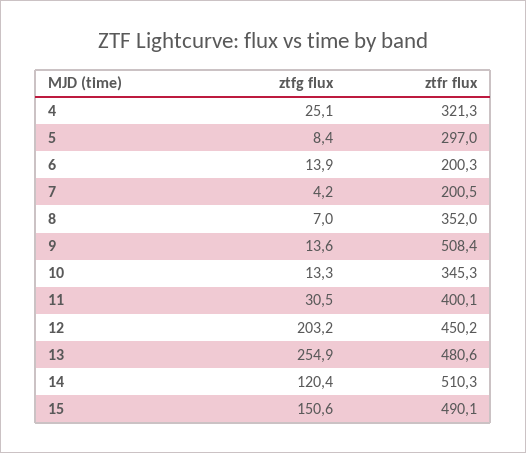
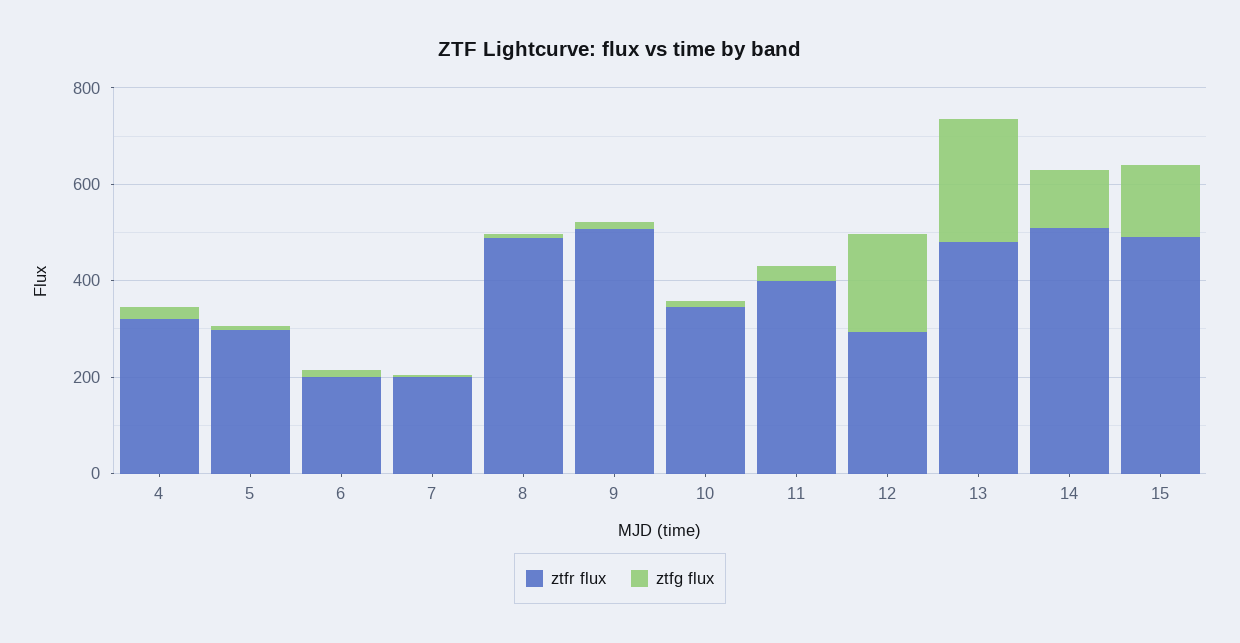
ztfr flux, 8: 352 -> 500
ztfr flux, 12: 450.2 -> 300

